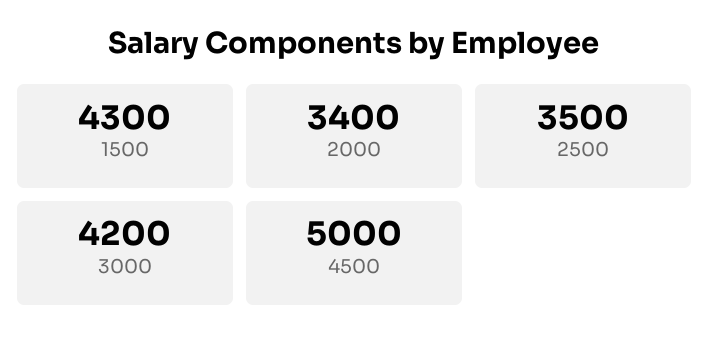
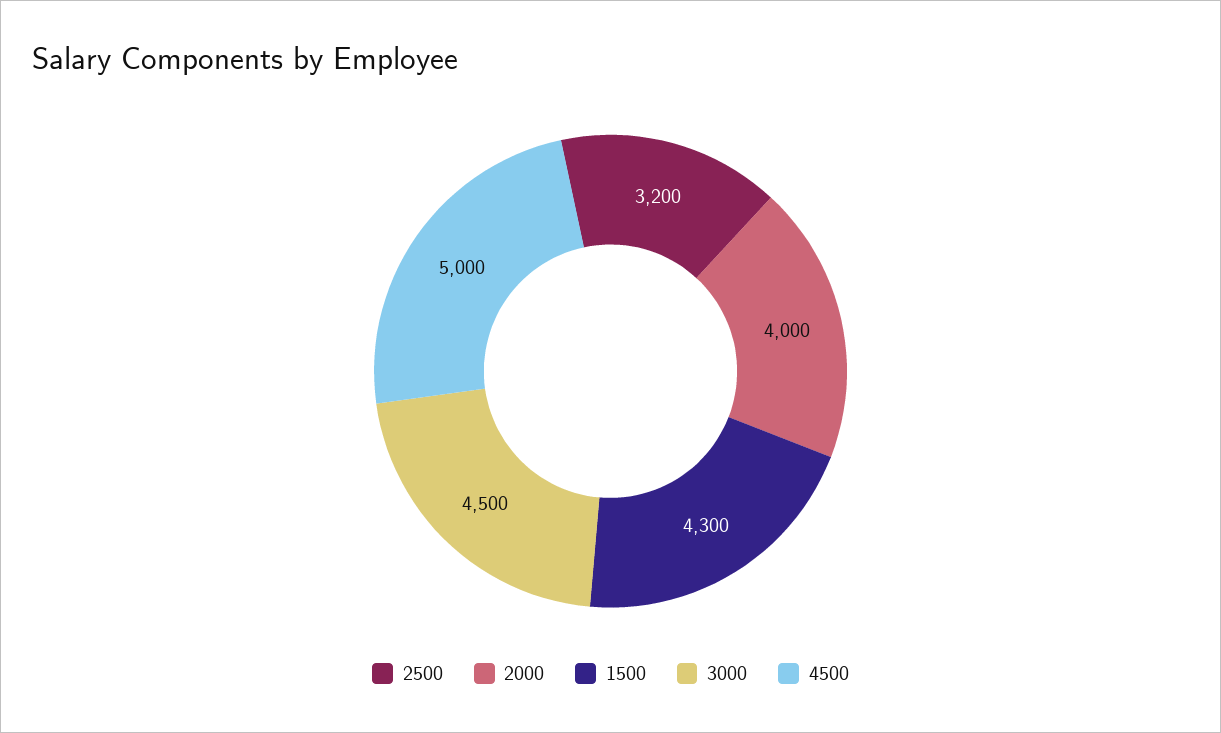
2000: 3400 -> 4000
2500: 3500 -> 3200
3000: 4200 -> 4500

